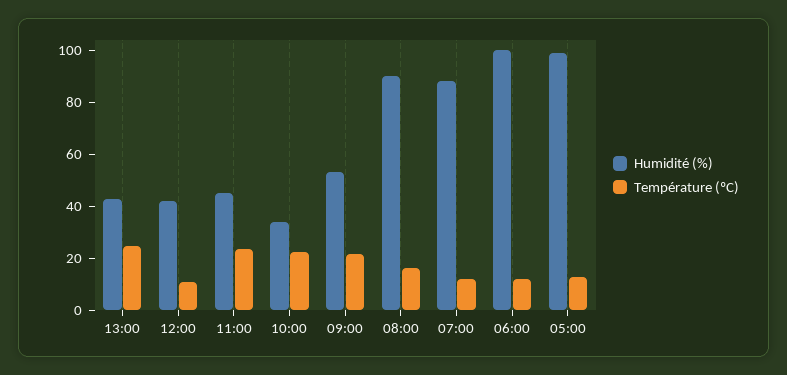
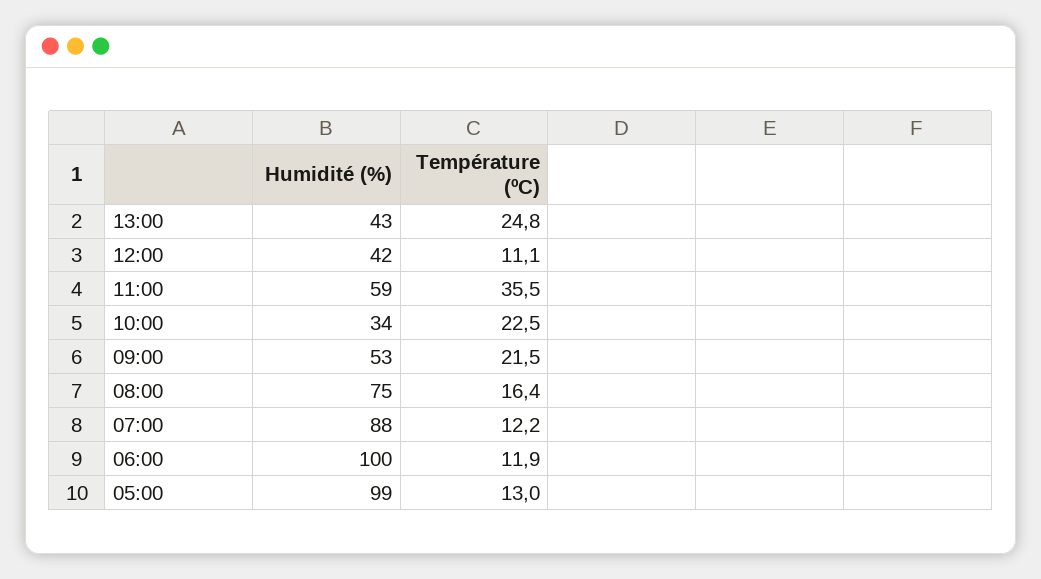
Humidité (%), 11:00: 45 -> 59
Température (ºC), 11:00: 25 -> 35.5
Humidité (%), 08:00: 90 -> 75

